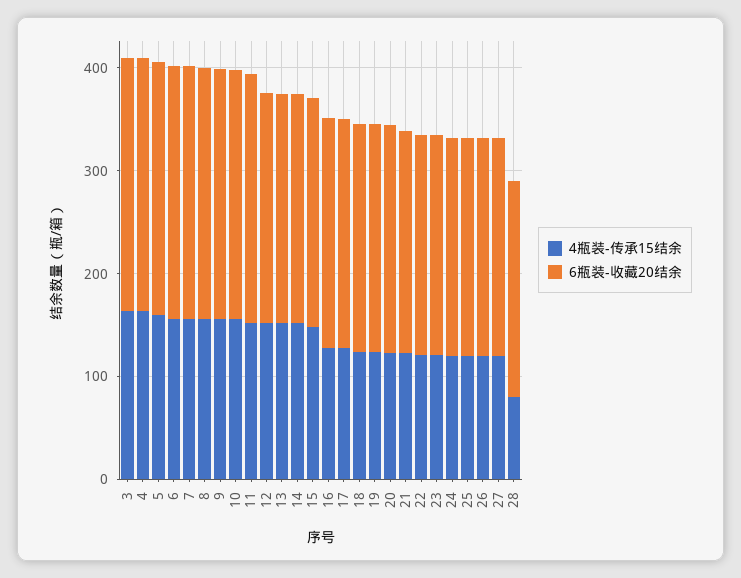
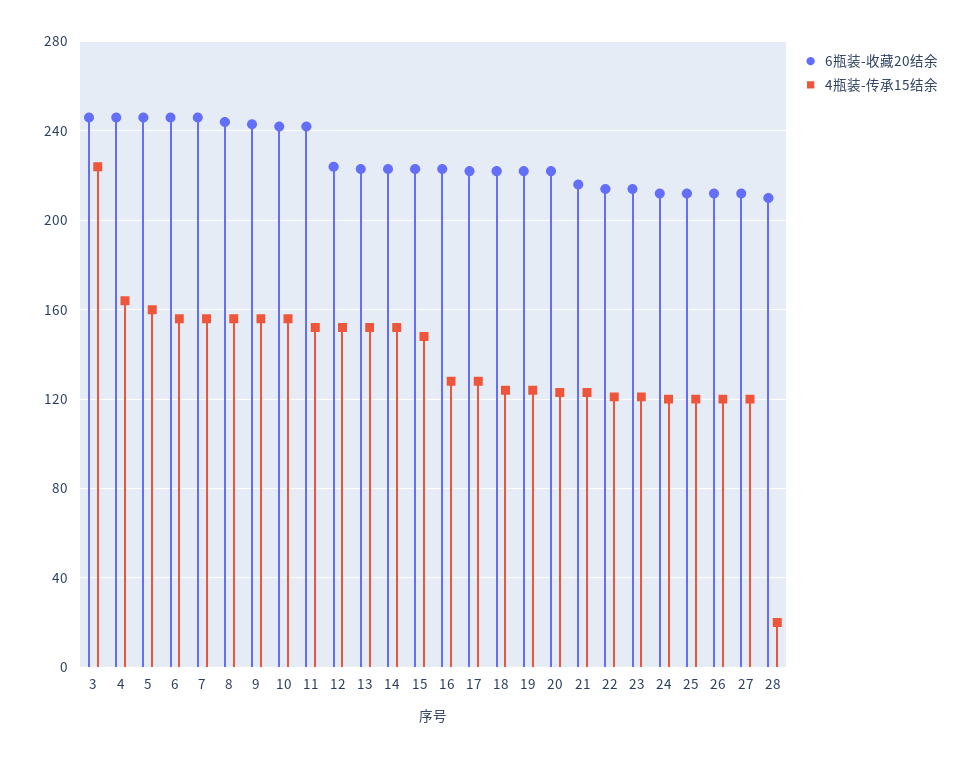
4瓶装-传承15结余, 3: 160 -> 225
4瓶装-传承15结余, 28: 80 -> 20

